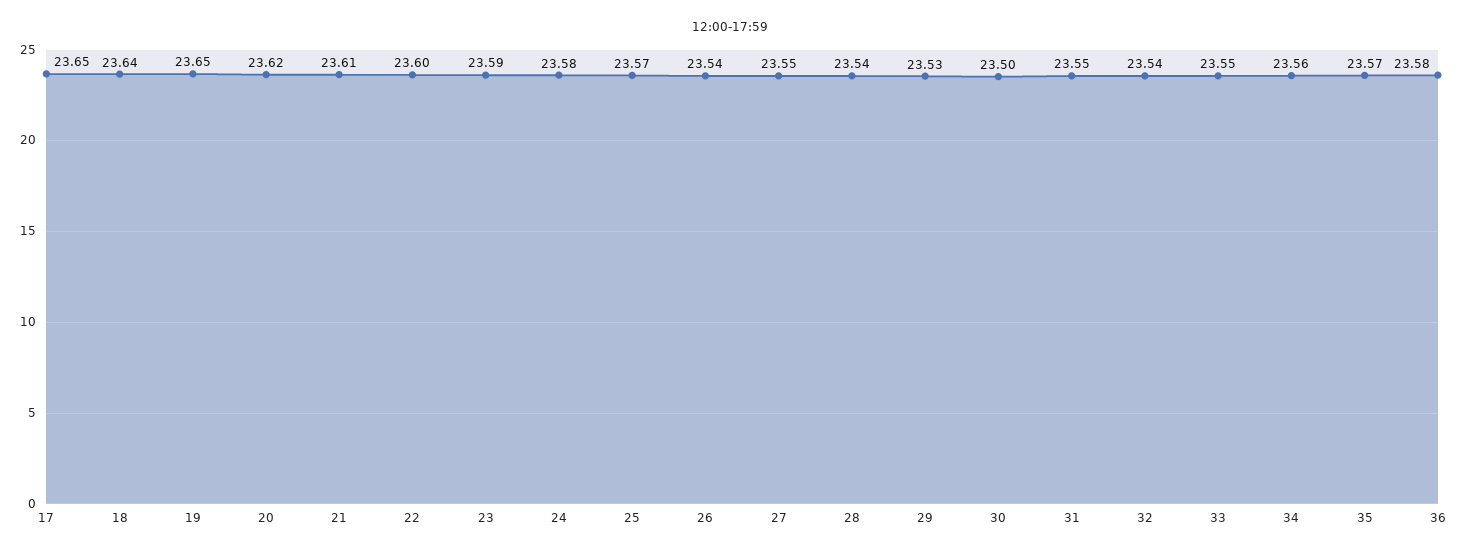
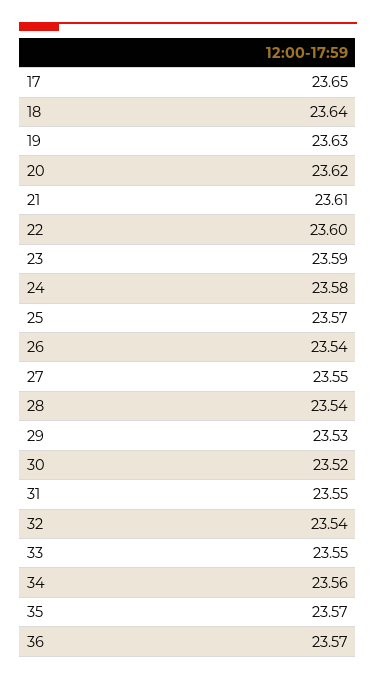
19: 23.65 -> 23.63
30: 23.5 -> 23.52
36: 23.58 -> 23.57

